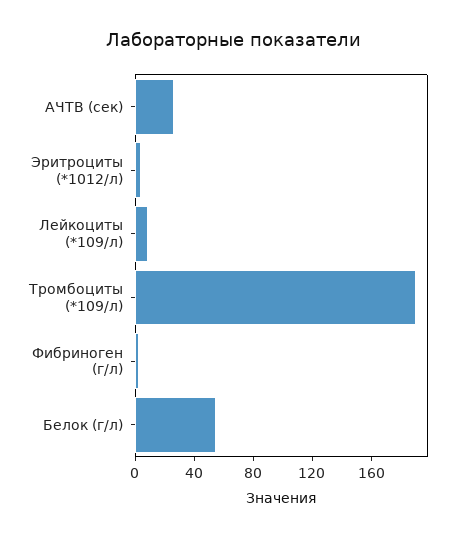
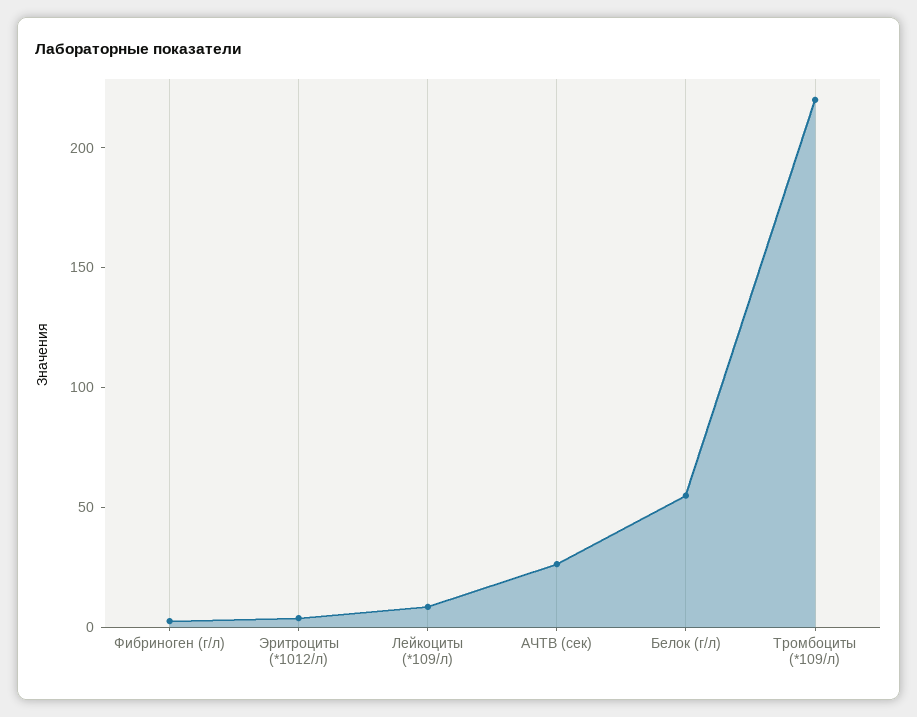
Тромбоциты (*109/л): 190 -> 220

